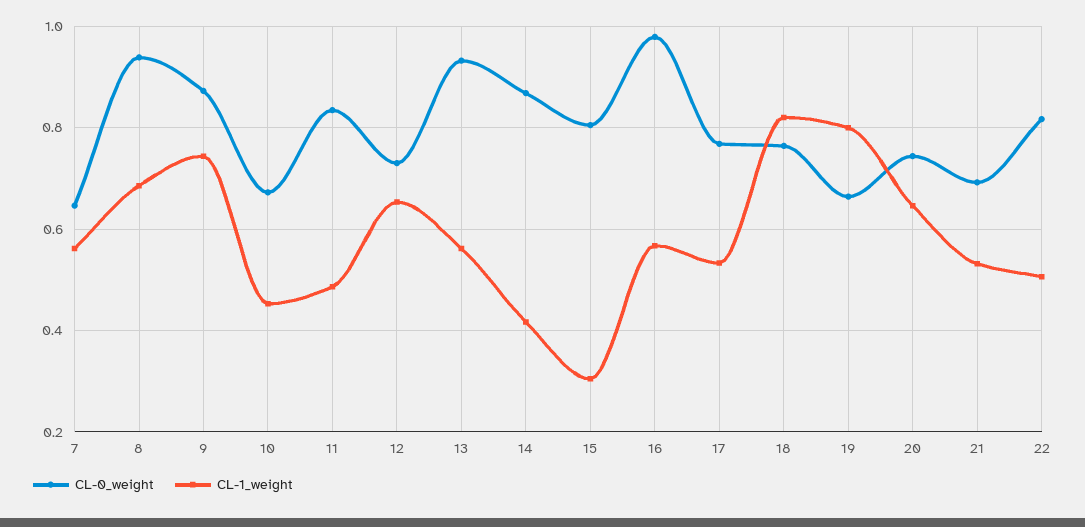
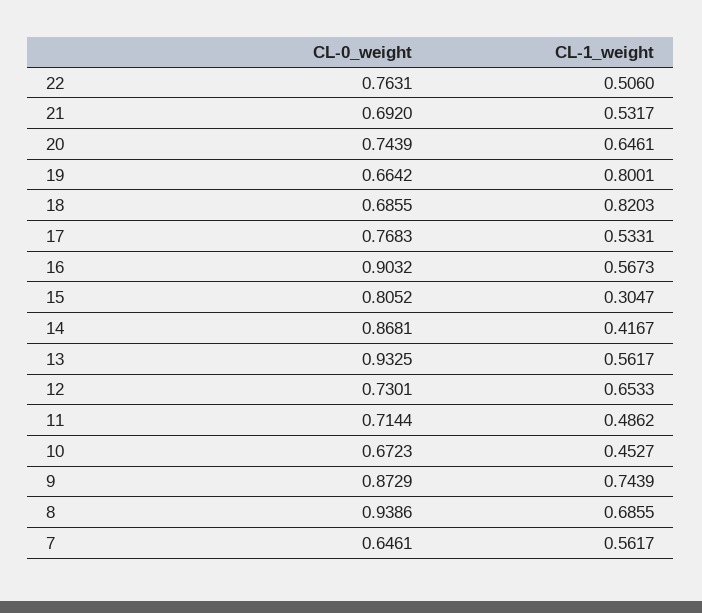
CL-0_weight, 11: 0.84 -> 0.7144
CL-0_weight, 16: 0.98 -> 0.9032
CL-0_weight, 18: 0.76 -> 0.6855
CL-0_weight, 22: 0.82 -> 0.7631

